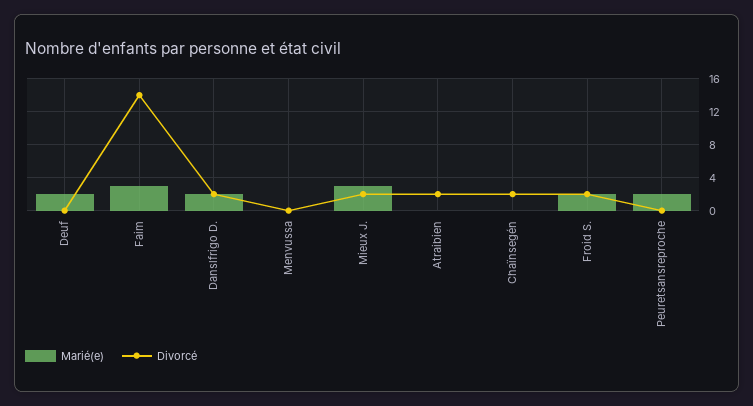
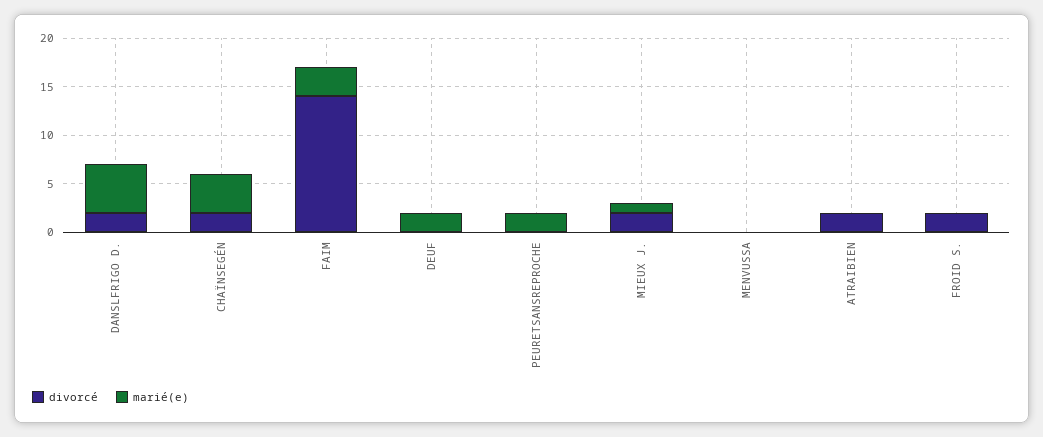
Marié(e), Danslfrigo D.: 2 -> 5
Marié(e), Mieux J.: 3 -> 1
Marié(e), Chaïnsegén: 0 -> 4
Marié(e), Froid S.: 2 -> 0

